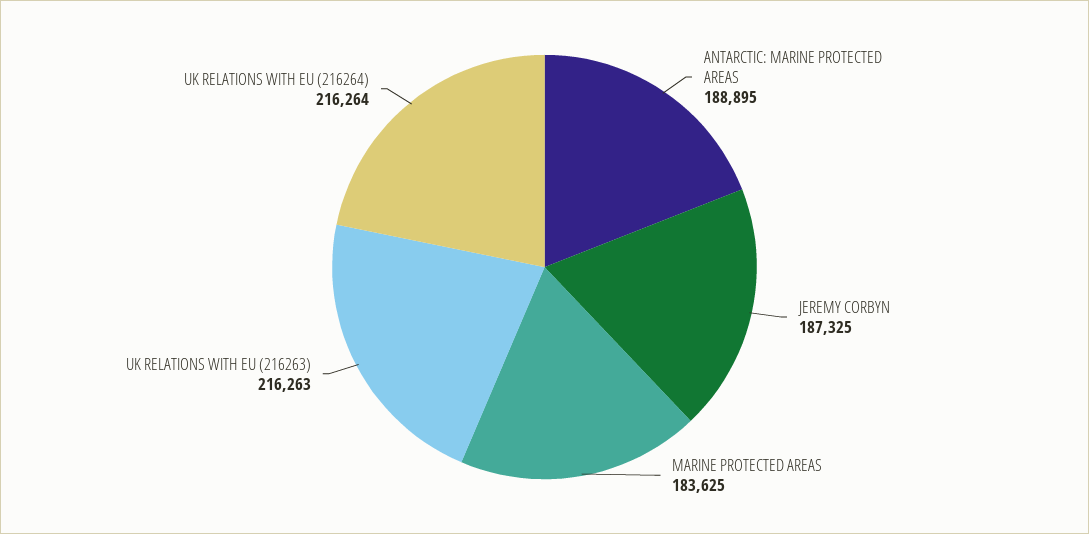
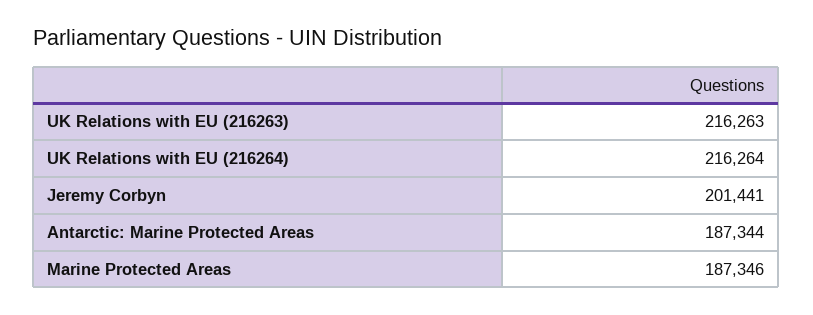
ANTARCTIC: MARINE PROTECTED AREAS: 188895 -> 187344
JEREMY CORBYN: 187325 -> 201441
MARINE PROTECTED AREAS: 183625 -> 187346

